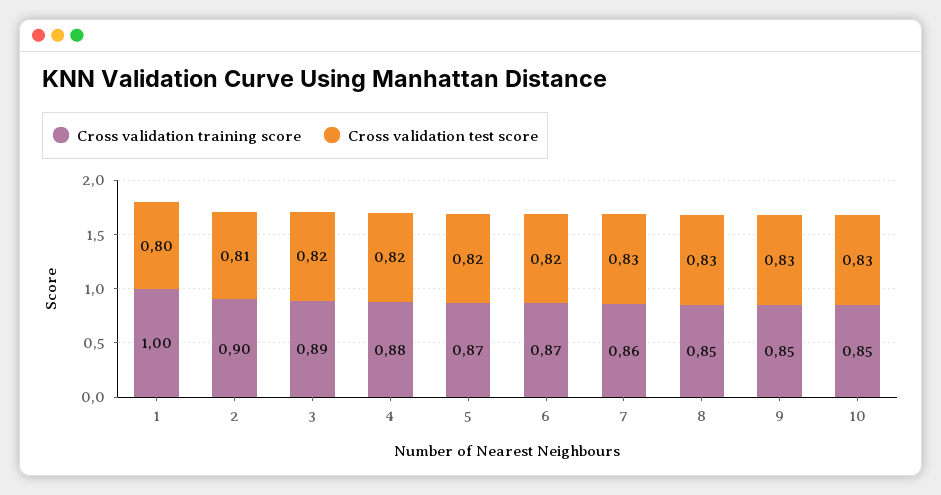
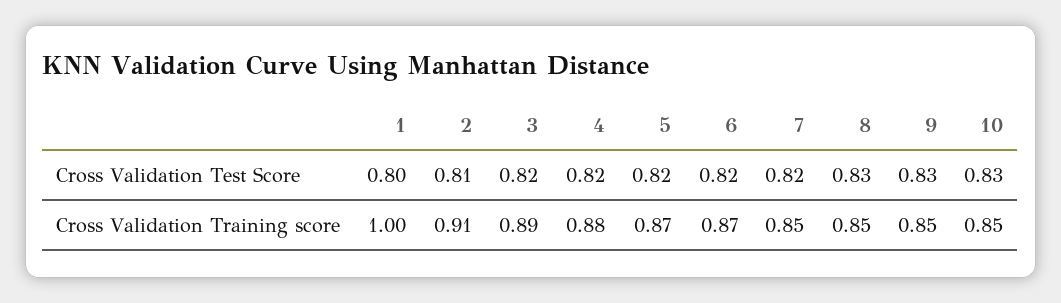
Cross validation training score, 2: 0.9 -> 0.91
Cross validation training score, 7: 0.86 -> 0.85
Cross validation test score, 7: 0.83 -> 0.82

